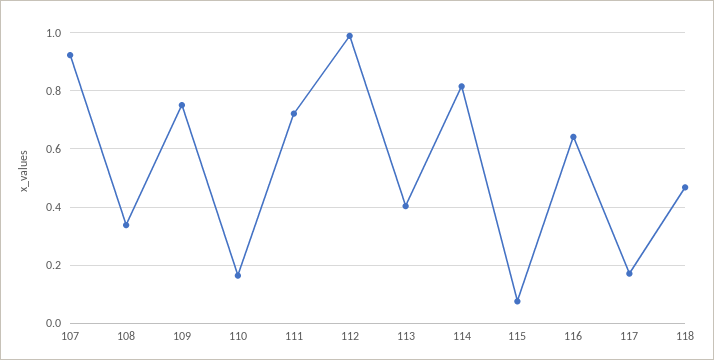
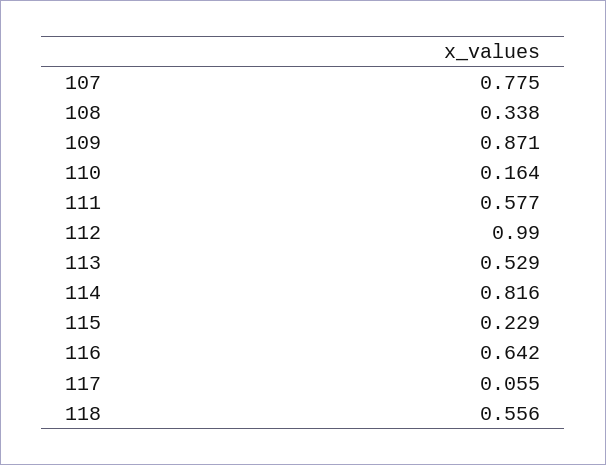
107: 0.925 -> 0.775
109: 0.75 -> 0.871
111: 0.725 -> 0.577
113: 0.4 -> 0.529
115: 0.075 -> 0.229
117: 0.175 -> 0.055
118: 0.475 -> 0.556

